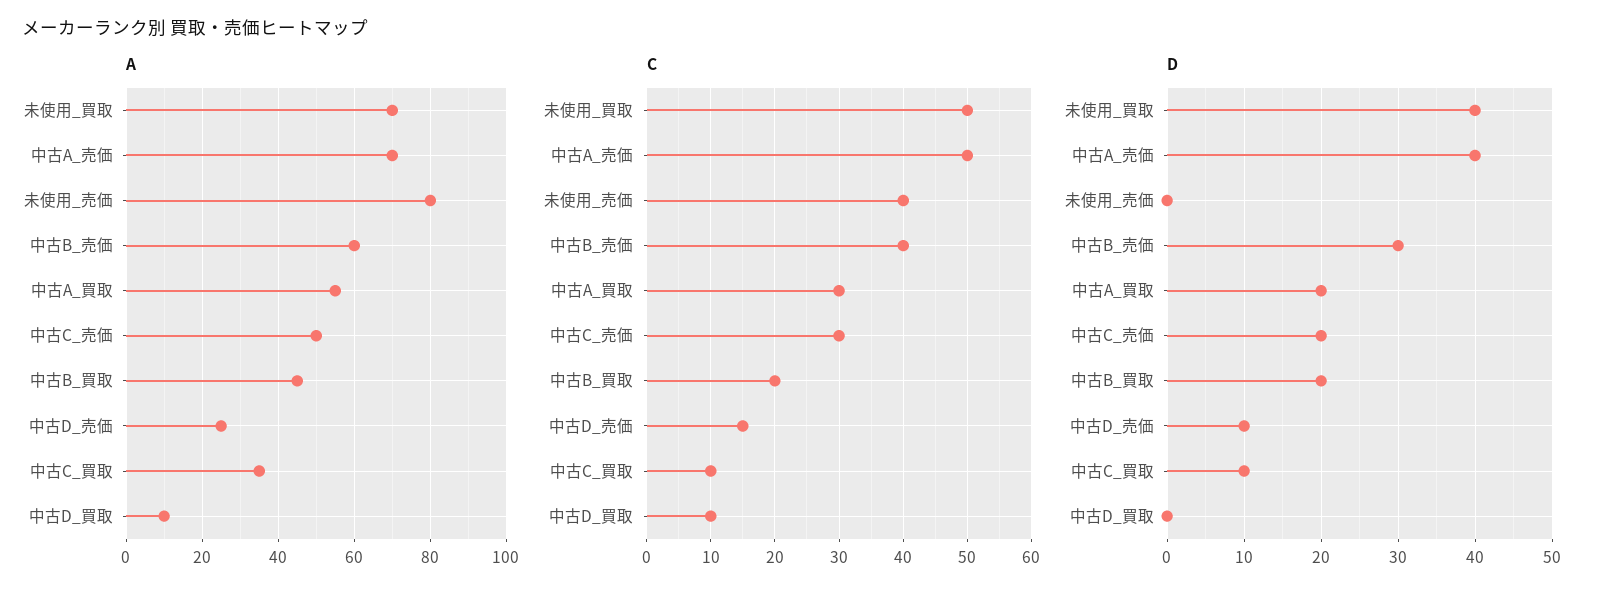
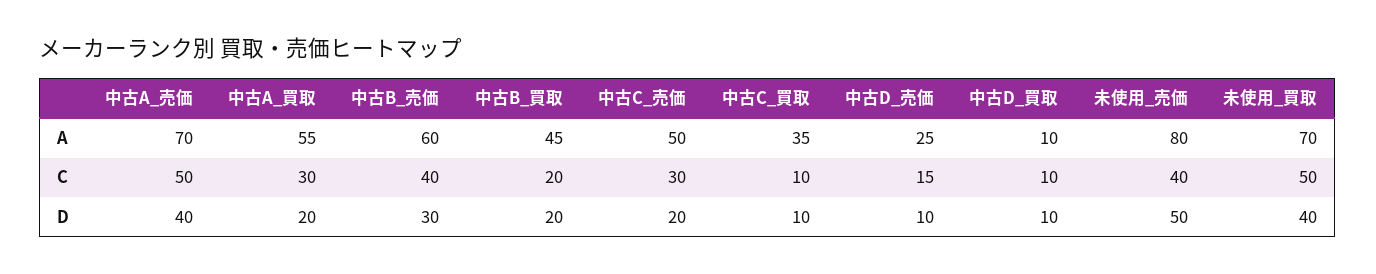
D, 未使用_売価: 0 -> 50
D, 中古D_買取: 0 -> 10

